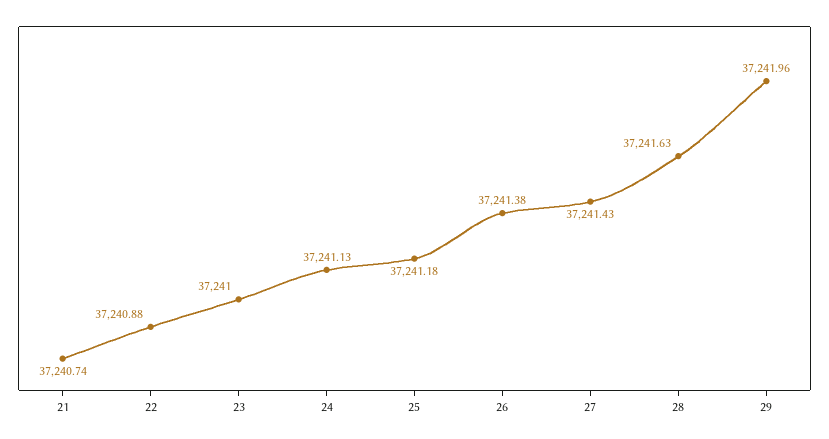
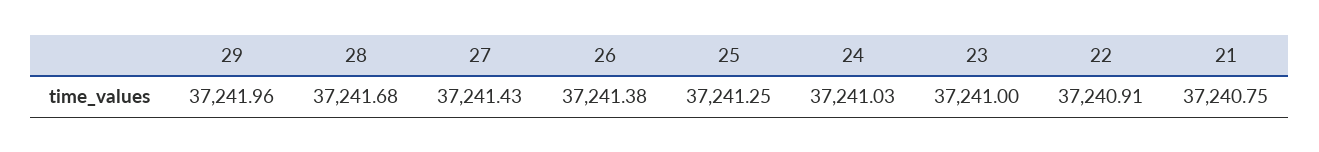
21: 37240.74 -> 37240.75
22: 37240.88 -> 37240.91
24: 37241.13 -> 37241.03
25: 37241.18 -> 37241.25
28: 37241.63 -> 37241.68

